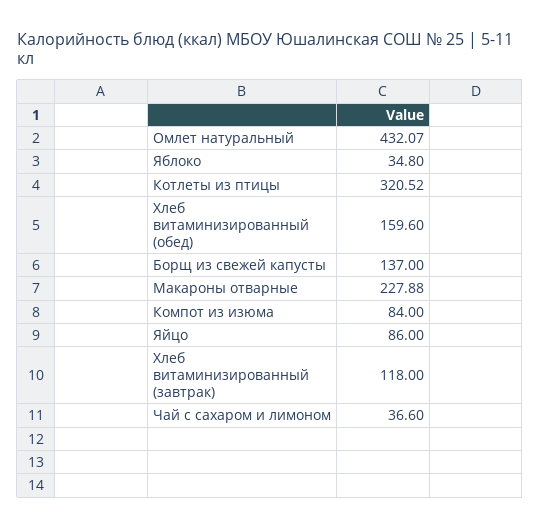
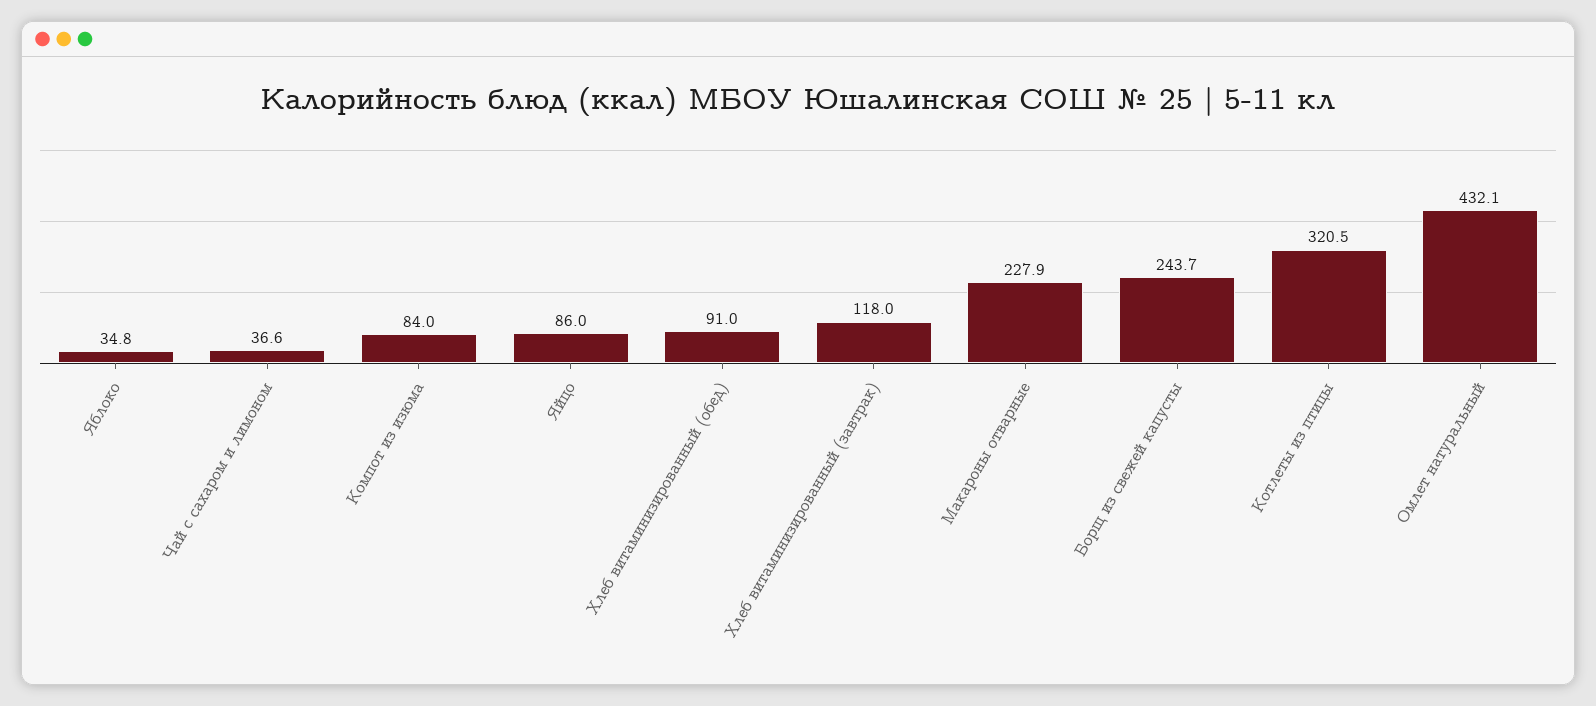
Хлеб витаминизированный (обед): 159.6 -> 91
Борщ из свежей капусты: 137 -> 243.7

